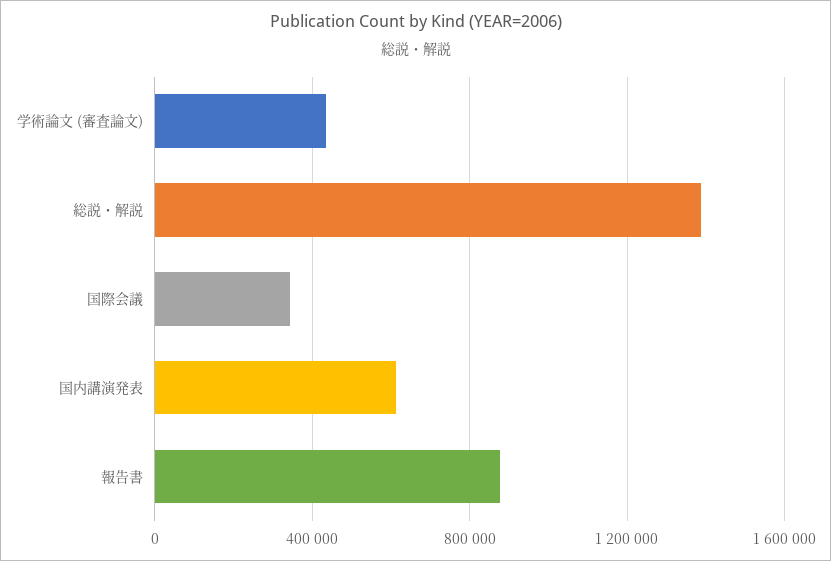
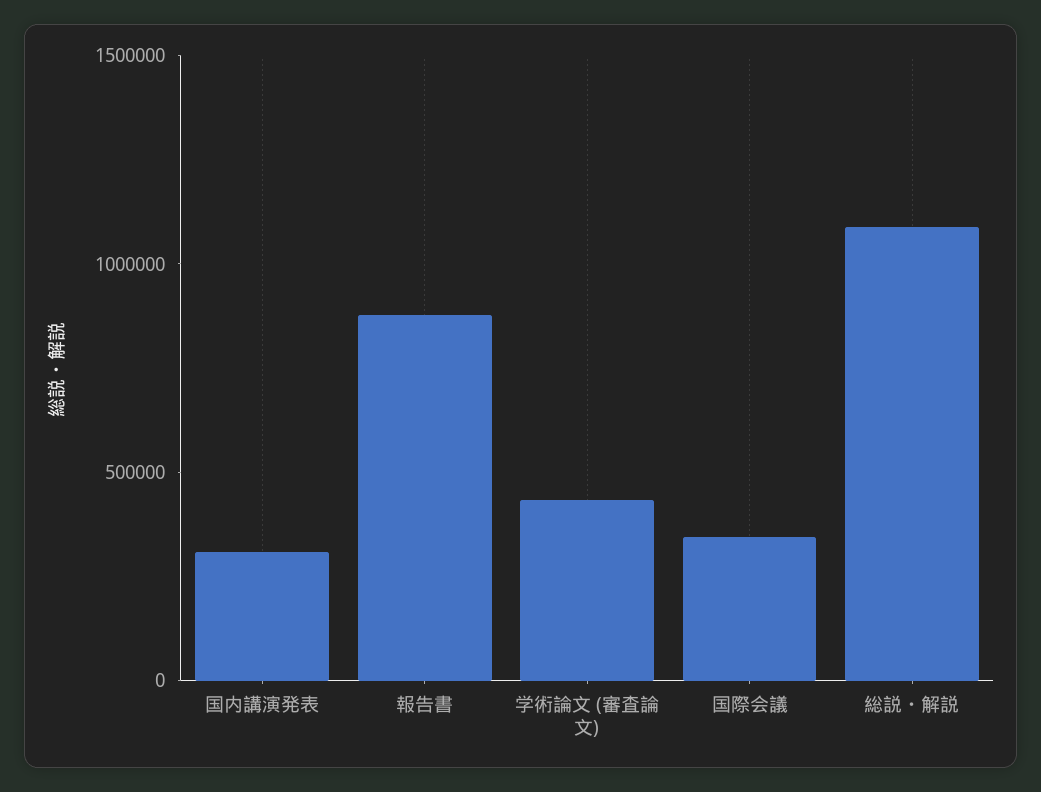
総説・解説: 1400000 -> 1100000
国内講演発表: 600000 -> 300000

